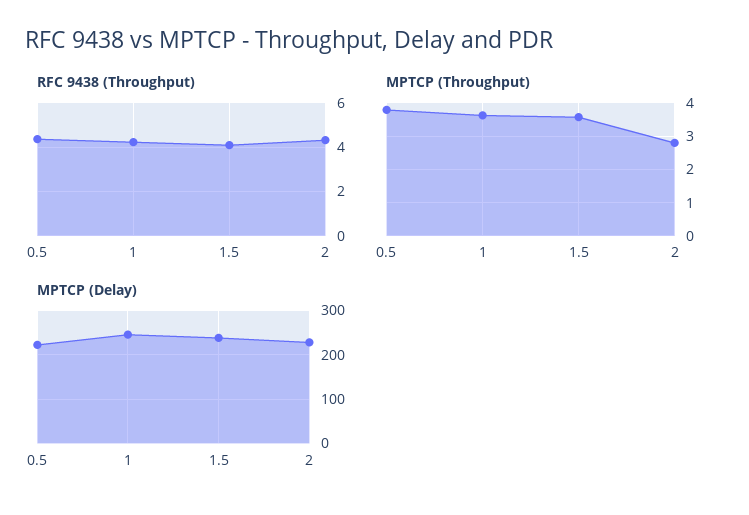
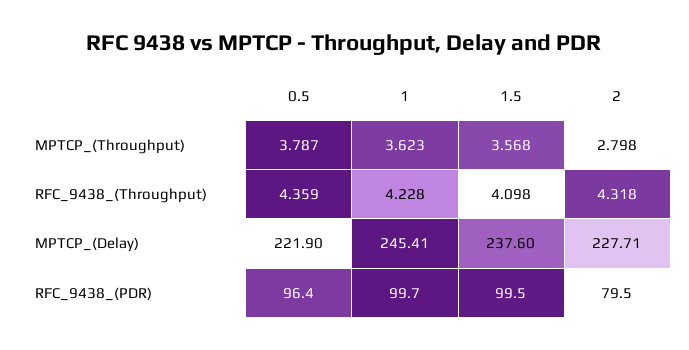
RFC_9438_(PDR), 0.5: none -> 96.4
RFC_9438_(PDR), 1: none -> 99.7
RFC_9438_(PDR), 1.5: none -> 99.5
RFC_9438_(PDR), 2: none -> 79.5

